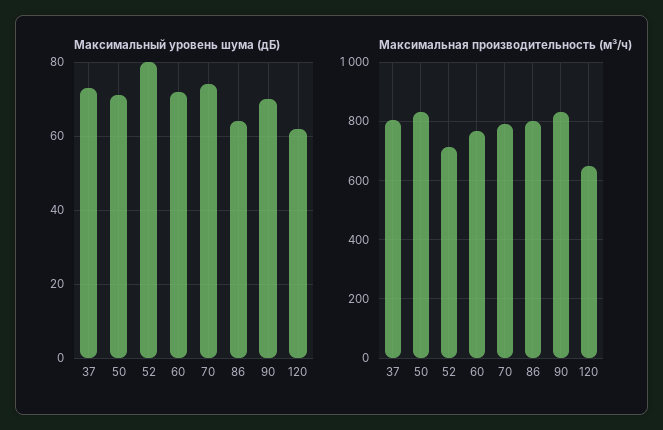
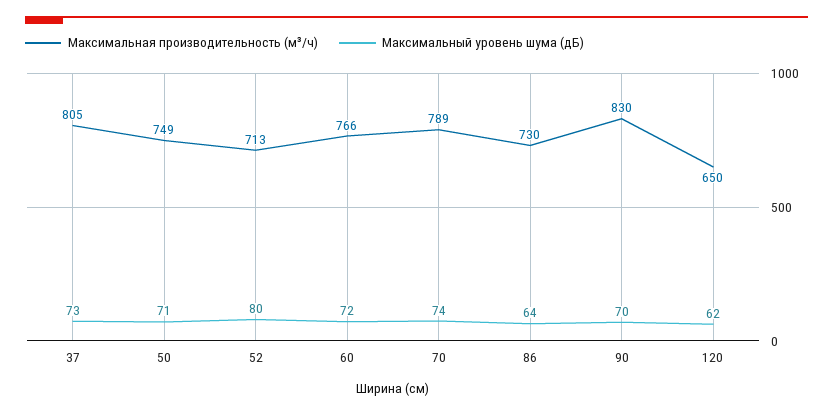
Максимальная производительность (м³/ч), 50: 825 -> 749
Максимальная производительность (м³/ч), 86: 800 -> 730

